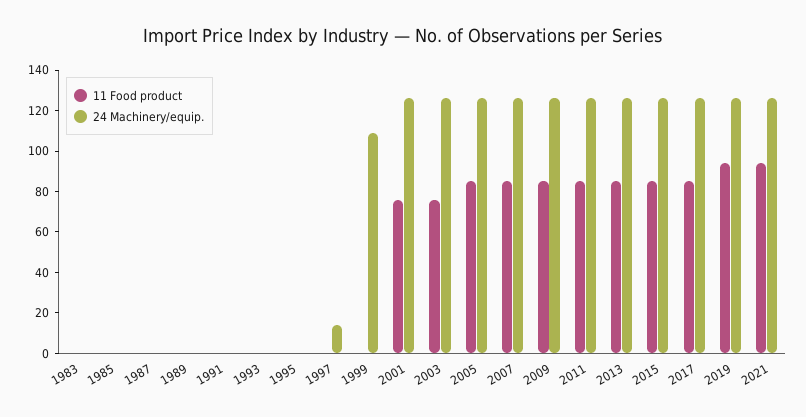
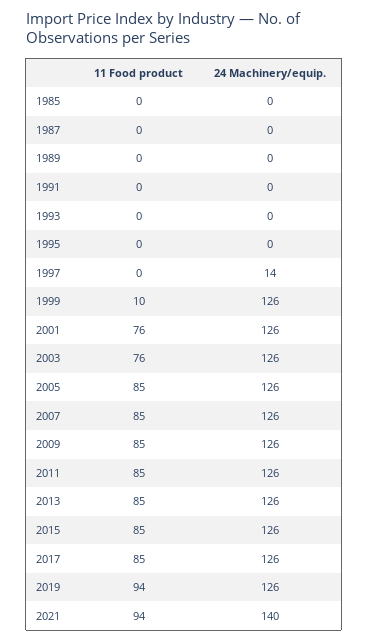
11 Food product, 1983: 0 -> none
24 Machinery/equip., 1983: 0 -> none
11 Food product, 1999: 0 -> 10
24 Machinery/equip., 1999: 110 -> 126
24 Machinery/equip., 2021: 125 -> 140

